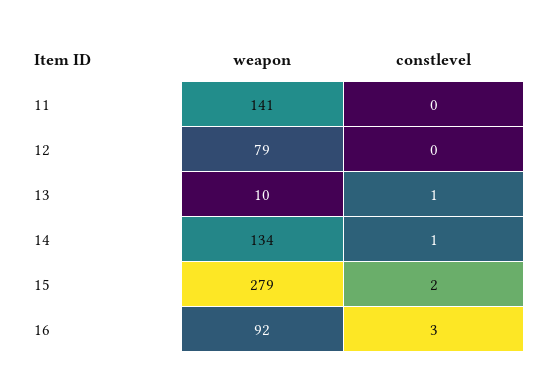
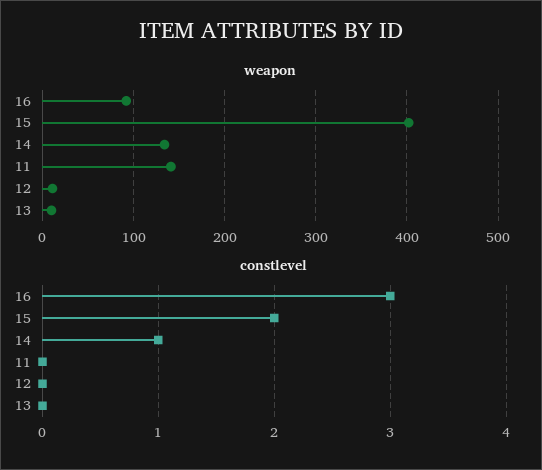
weapon, 12: 79 -> 10
constlevel, 13: 1 -> 0
weapon, 15: 279 -> 400

